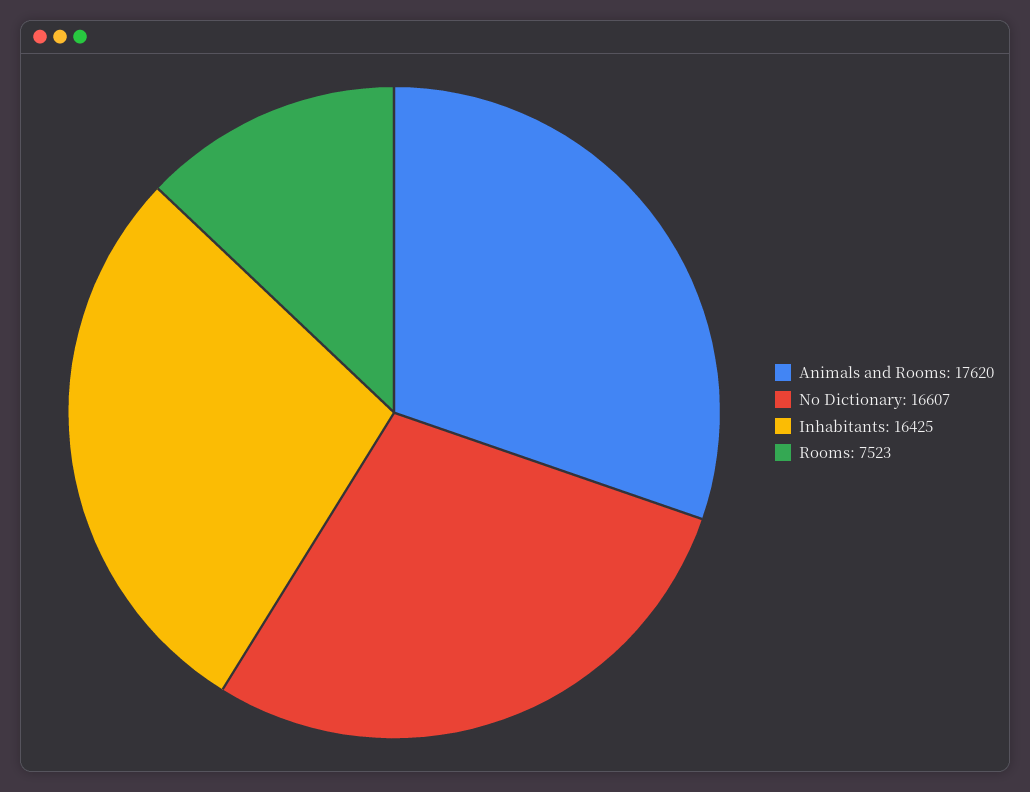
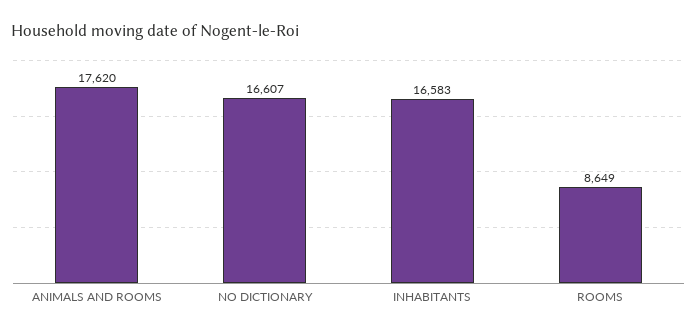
Inhabitants: 16425 -> 16583
Rooms: 7523 -> 8649

